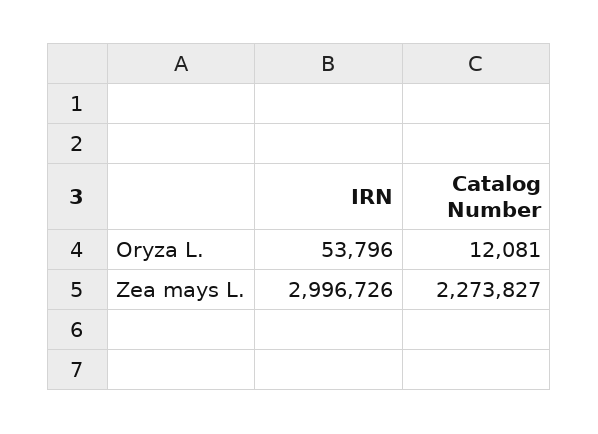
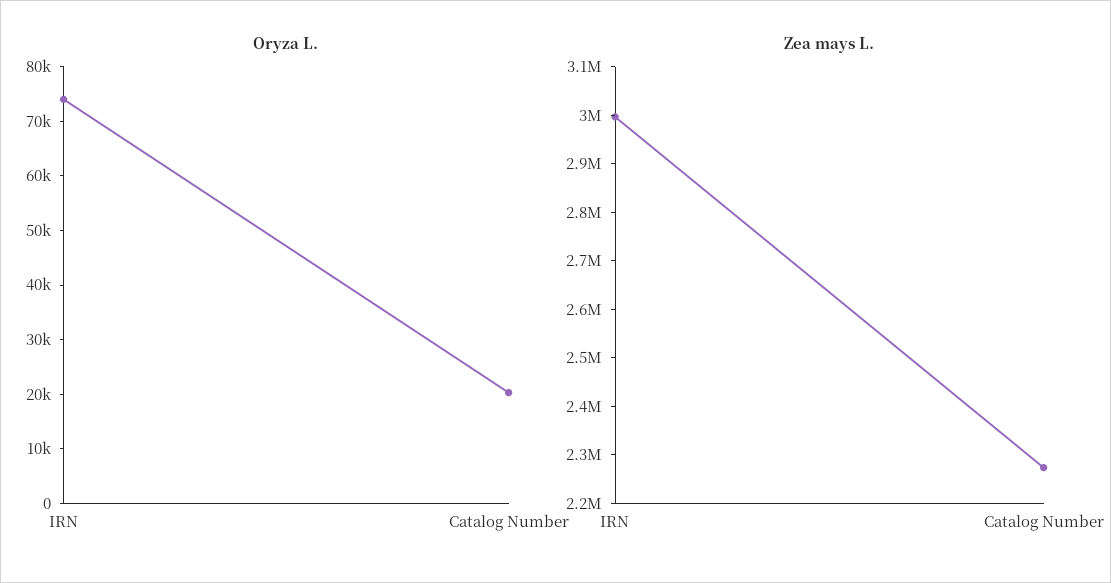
Oryza L., IRN: 53796 -> 74000
Oryza L., Catalog Number: 12081 -> 20000

